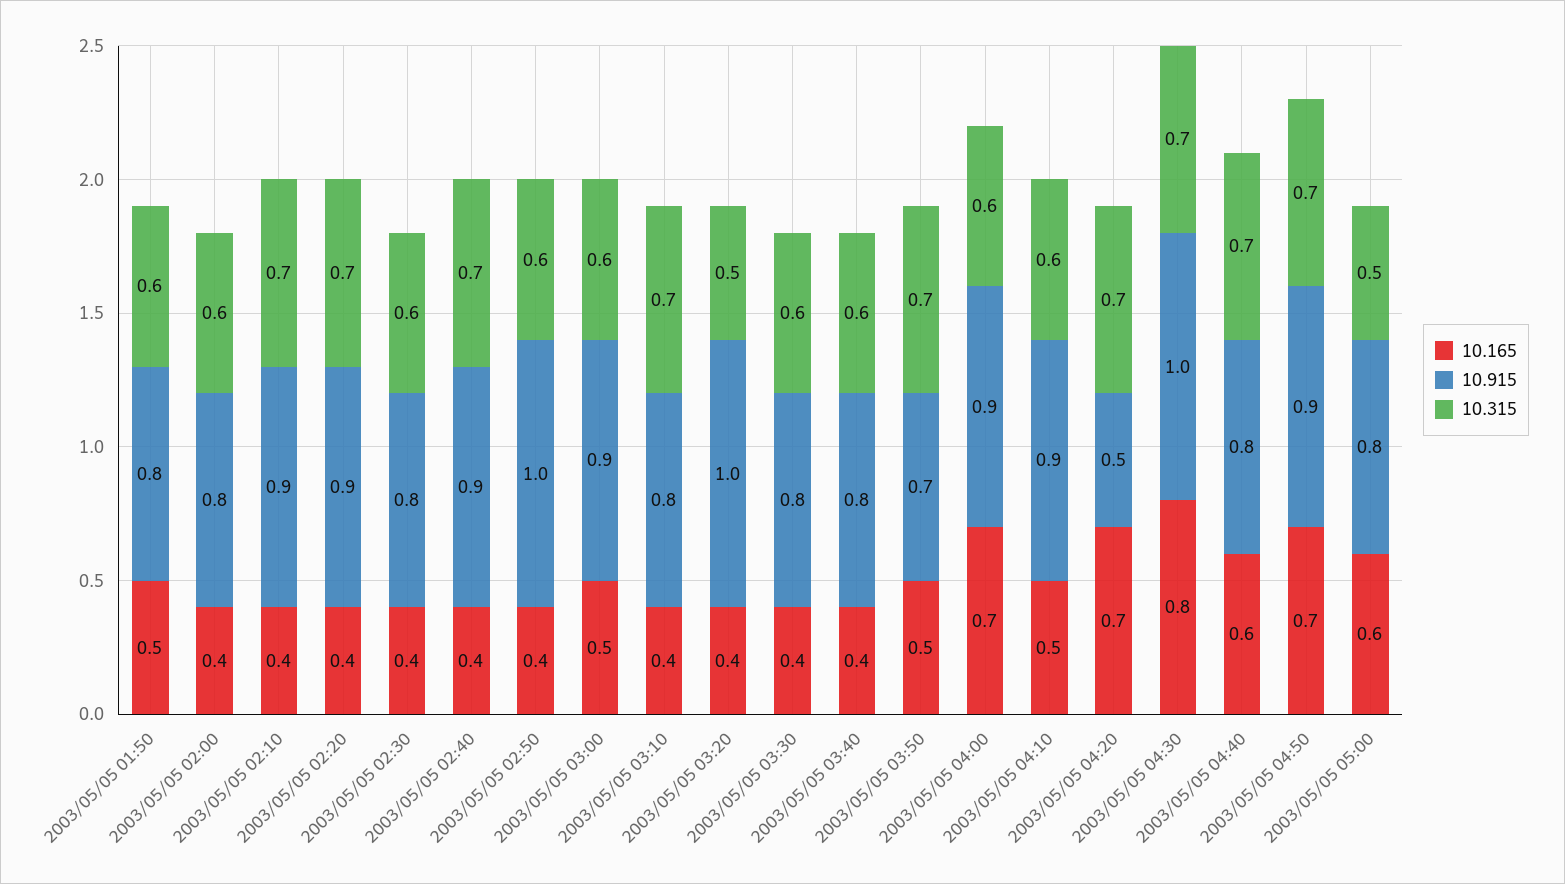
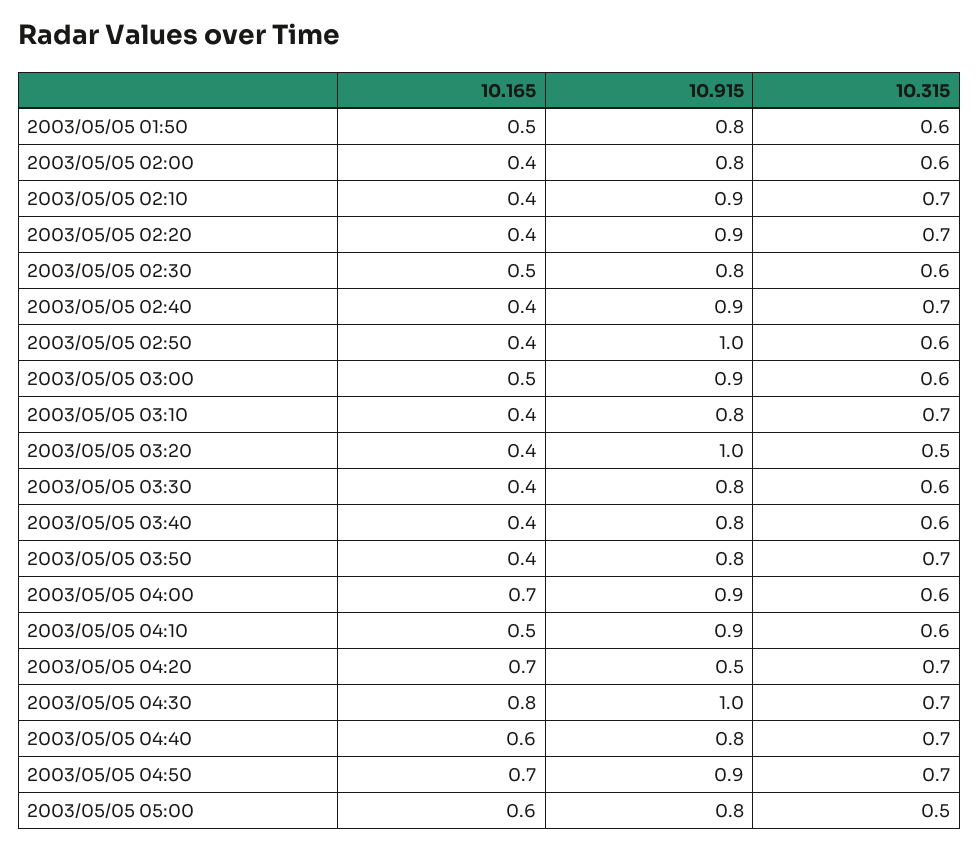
10.165, 2003/05/05 02:30: 0.4 -> 0.5
10.165, 2003/05/05 03:50: 0.5 -> 0.4
10.915, 2003/05/05 03:50: 0.7 -> 0.8

